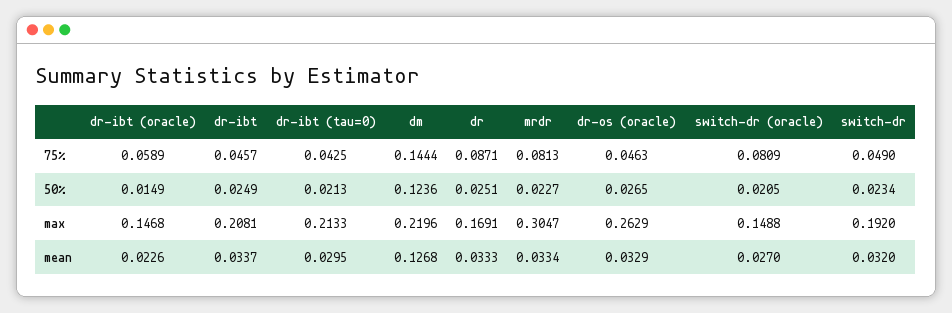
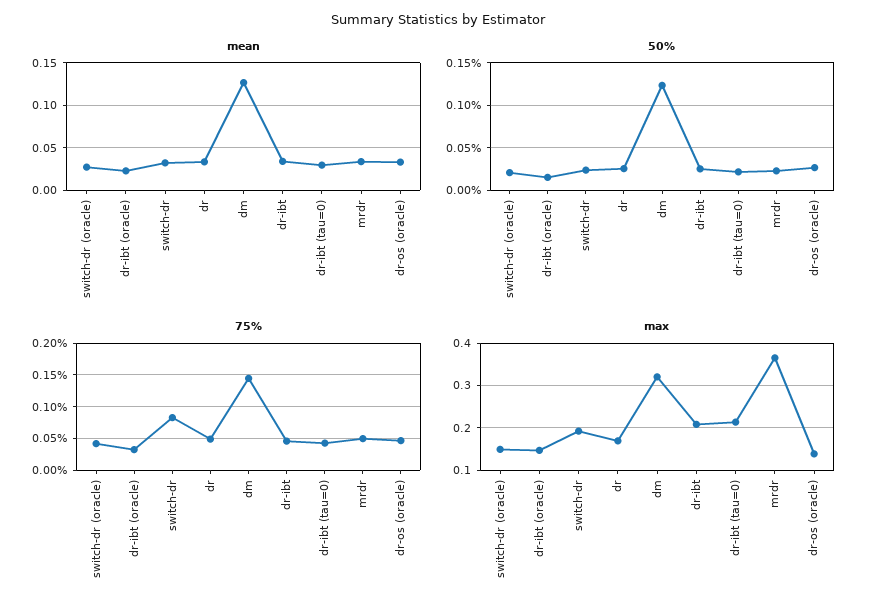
75%, dr-ibt (oracle): 0.0589 -> 0.03
75%, dr: 0.0871 -> 0.05
75%, mrdr: 0.0813 -> 0.05
75%, switch-dr (oracle): 0.0809 -> 0.04
75%, switch-dr: 0.049 -> 0.08
max, dm: 0.2196 -> 0.32
max, mrdr: 0.3047 -> 0.36
max, dr-os (oracle): 0.2629 -> 0.14

